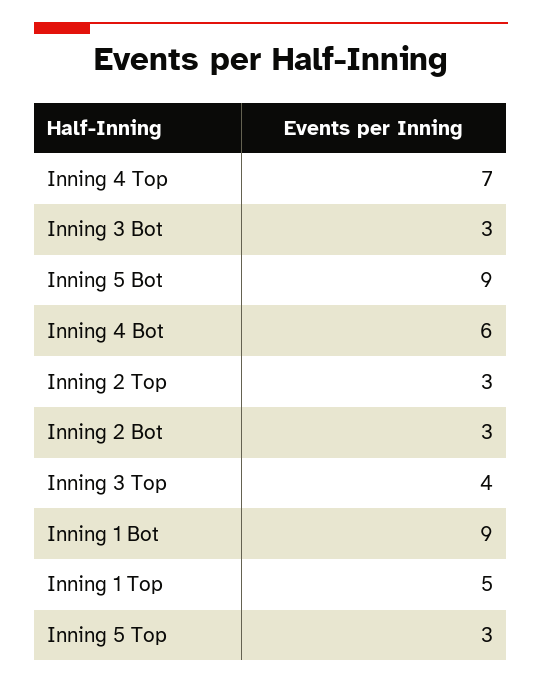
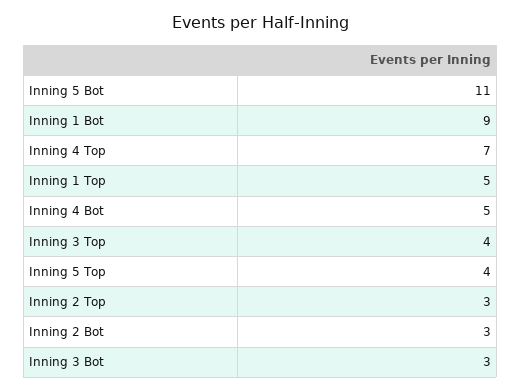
Inning 5 Bot: 9 -> 11
Inning 4 Bot: 6 -> 5
Inning 5 Top: 3 -> 4

